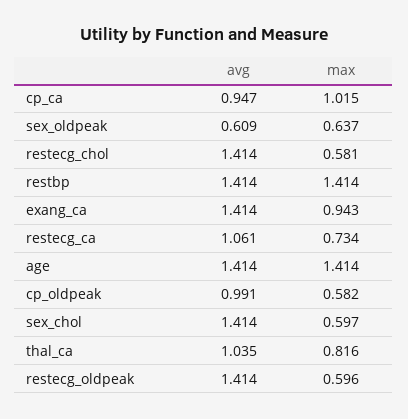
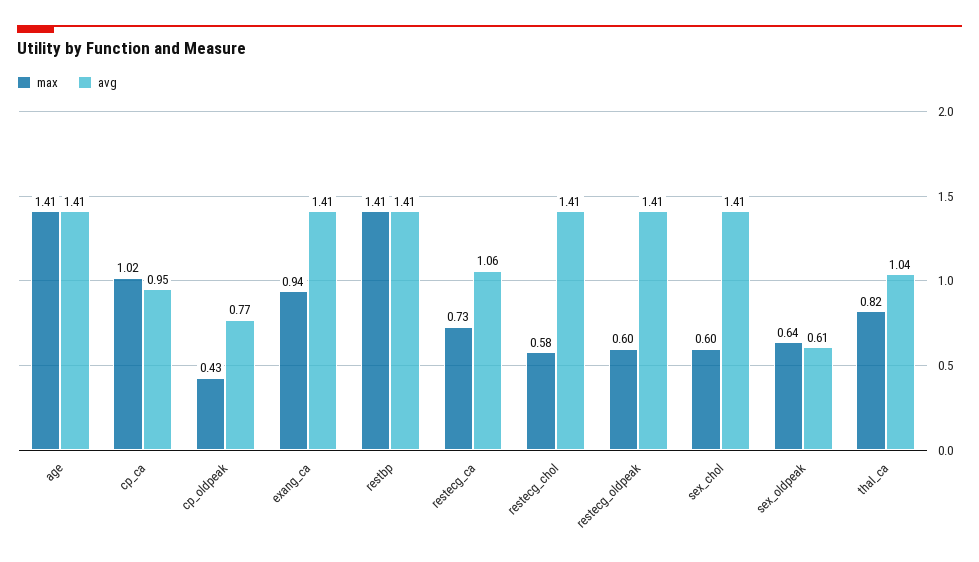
avg, cp_oldpeak: 0.991 -> 0.77
max, cp_oldpeak: 0.582 -> 0.43

